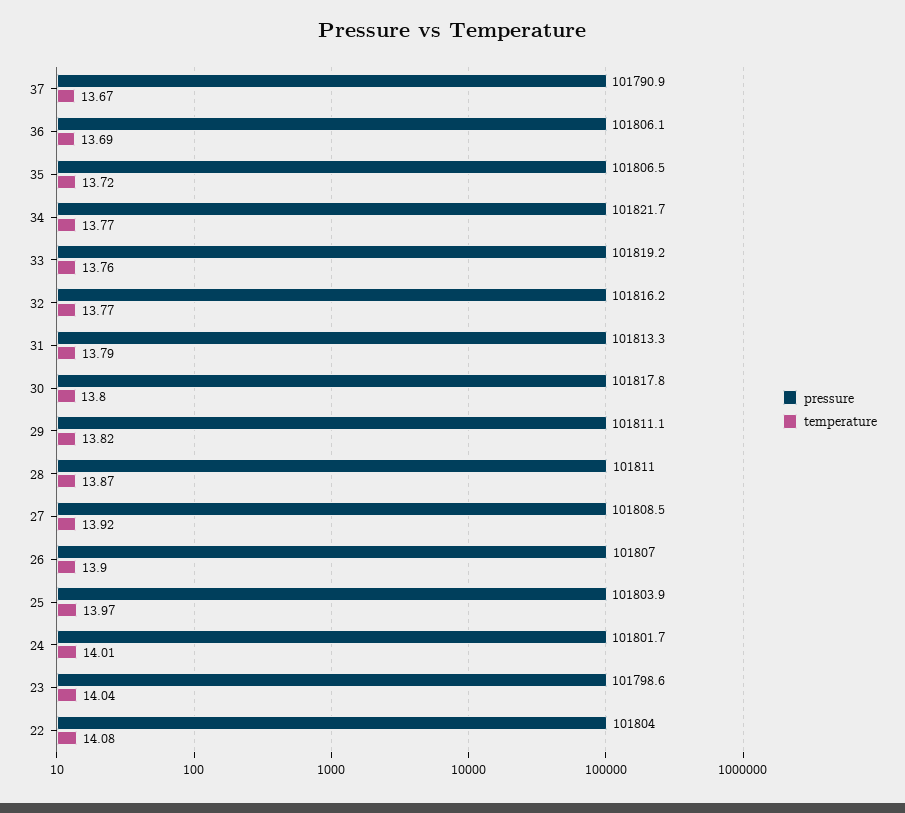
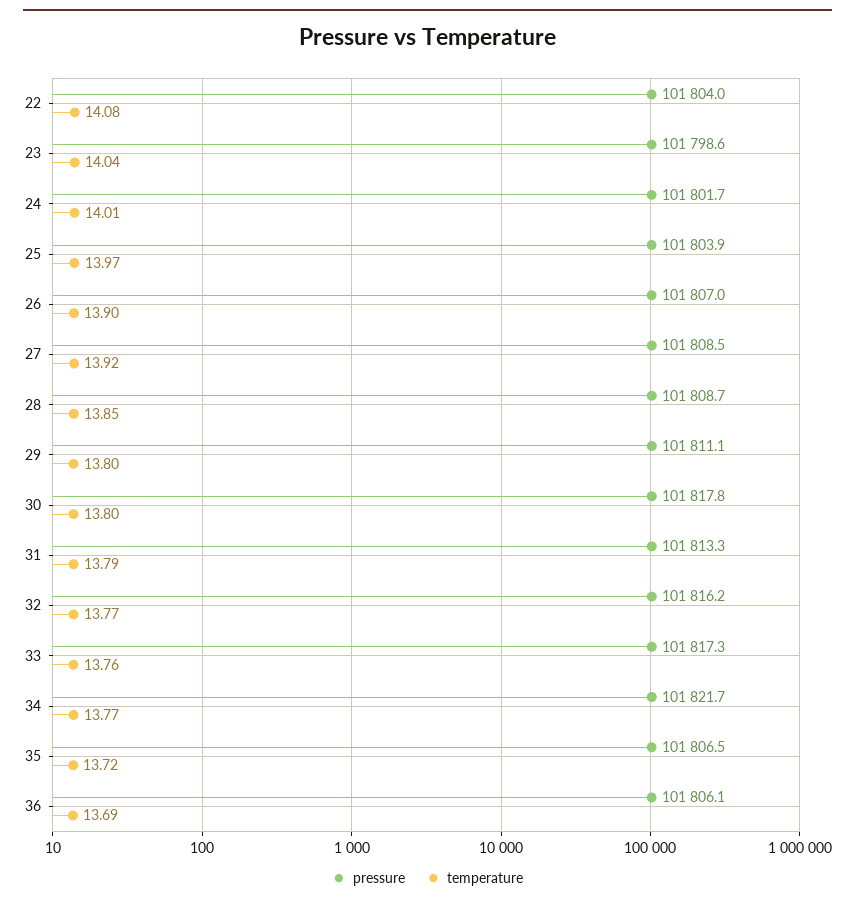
pressure, 37: 101790.9 -> none
temperature, 37: 13.67 -> none
pressure, 33: 101819.2 -> 101817.3
temperature, 29: 13.82 -> 13.8
pressure, 28: 101811 -> 101808.7
temperature, 28: 13.87 -> 13.85

